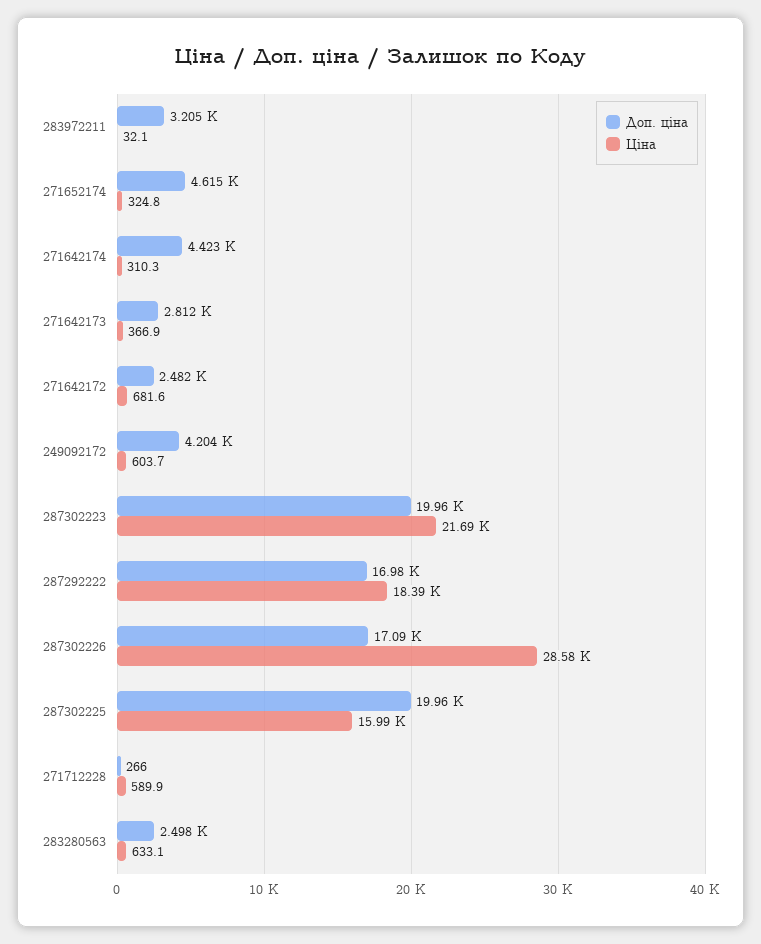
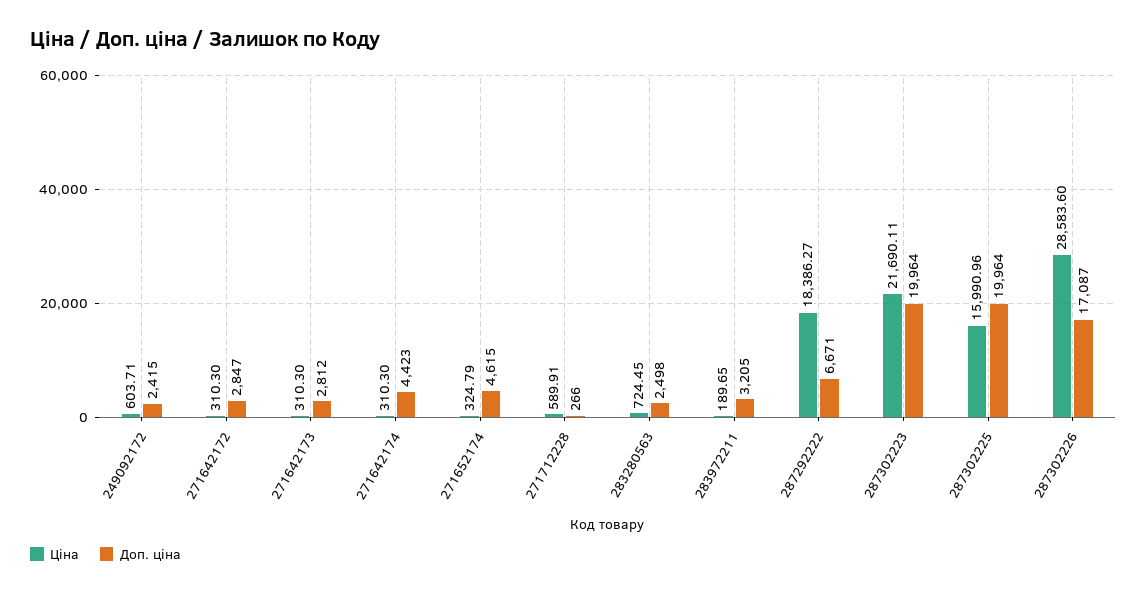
Ціна, 283972211: 32.1 -> 189.65
Ціна, 271642173: 366.9 -> 310.3
Доп. ціна, 271642172: 2482 -> 2847
Ціна, 271642172: 681.6 -> 310.3
Доп. ціна, 249092172: 4204 -> 2415
Доп. ціна, 287292222: 16980 -> 6671
Ціна, 283280563: 633.1 -> 724.45

